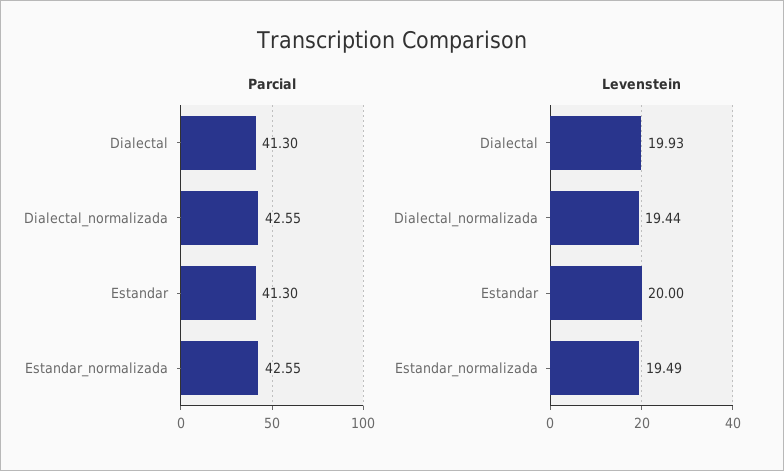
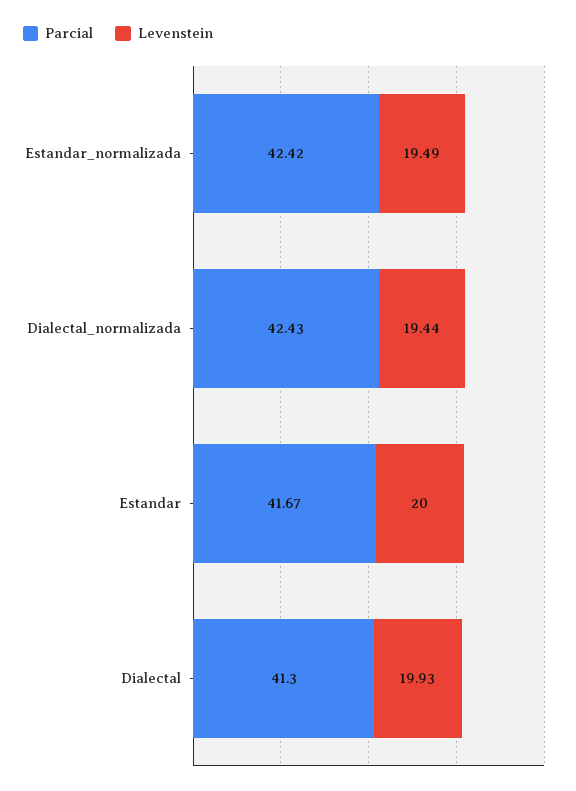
Parcial, Dialectal_normalizada: 42.55 -> 42.43
Parcial, Estandar: 41.3 -> 41.67
Parcial, Estandar_normalizada: 42.55 -> 42.42

